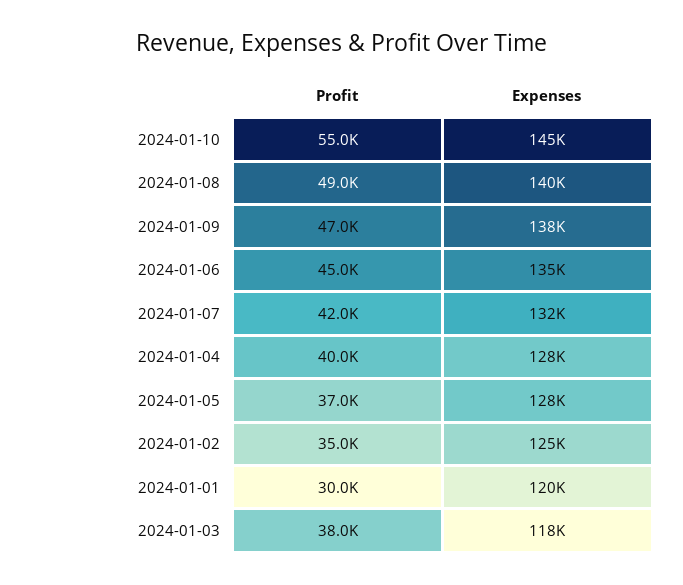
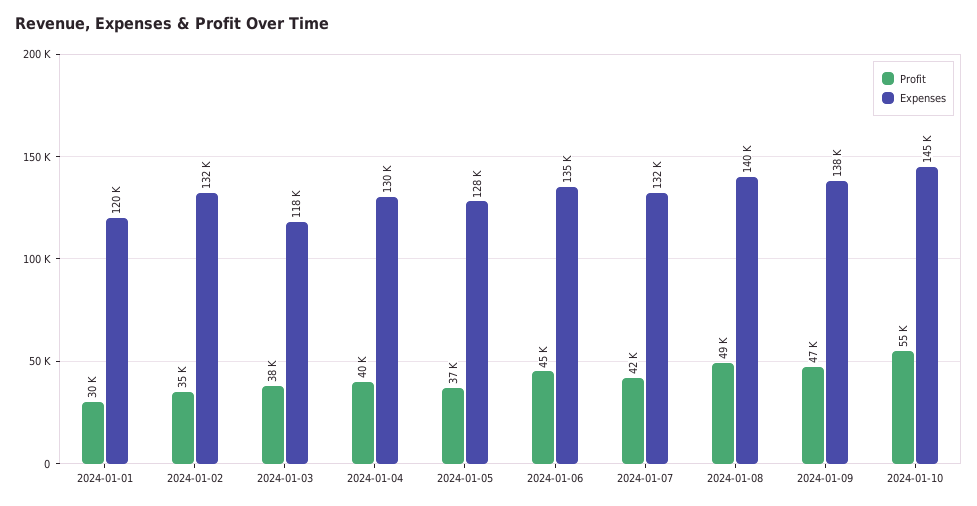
Expenses, 2024-01-04: 128000 -> 130000
Expenses, 2024-01-02: 125000 -> 132000

